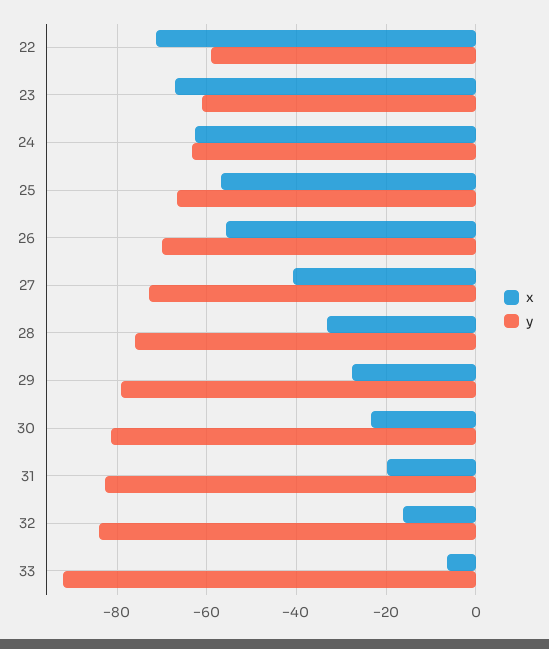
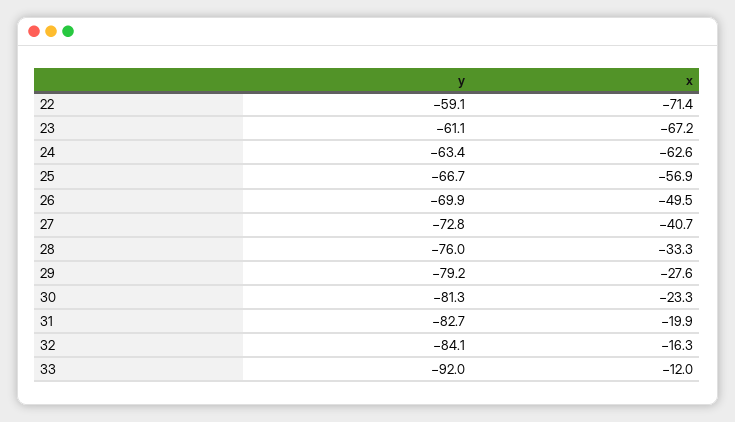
x, 26: -56 -> -49.5
x, 33: -6 -> -12

